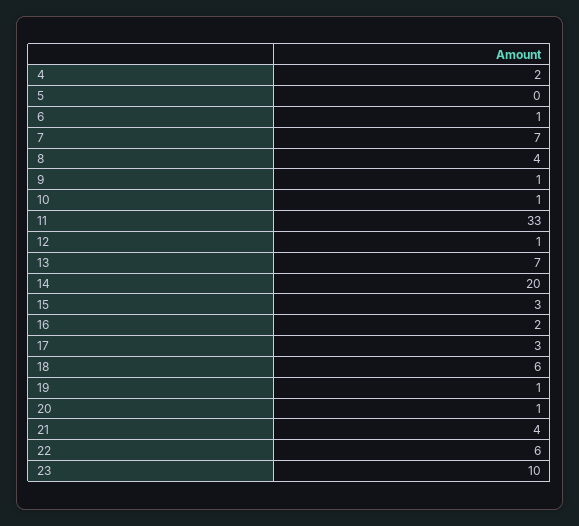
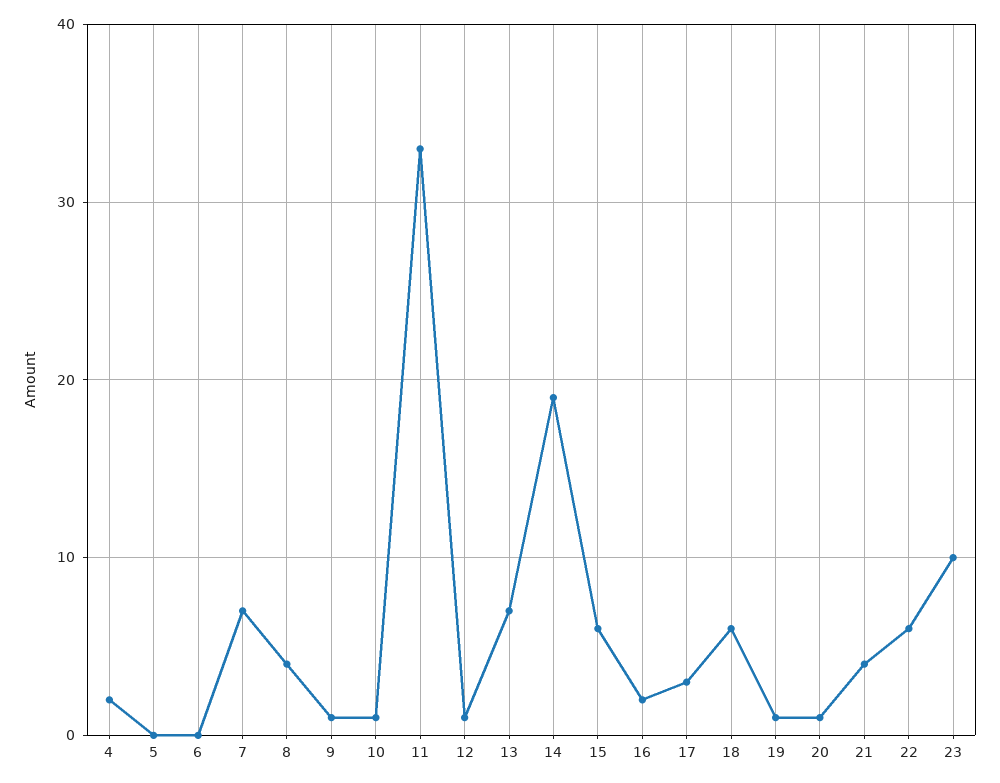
6: 1 -> 0
14: 20 -> 19
15: 3 -> 6

